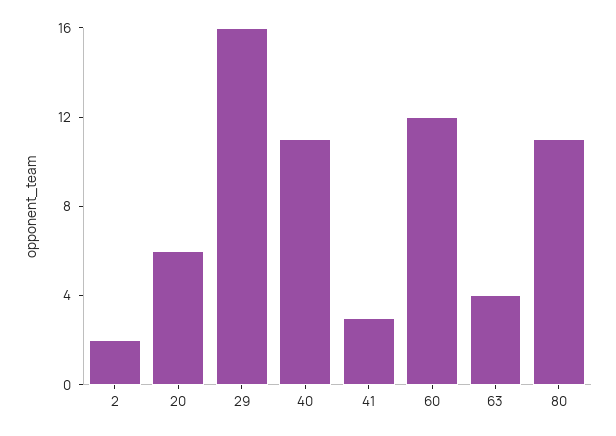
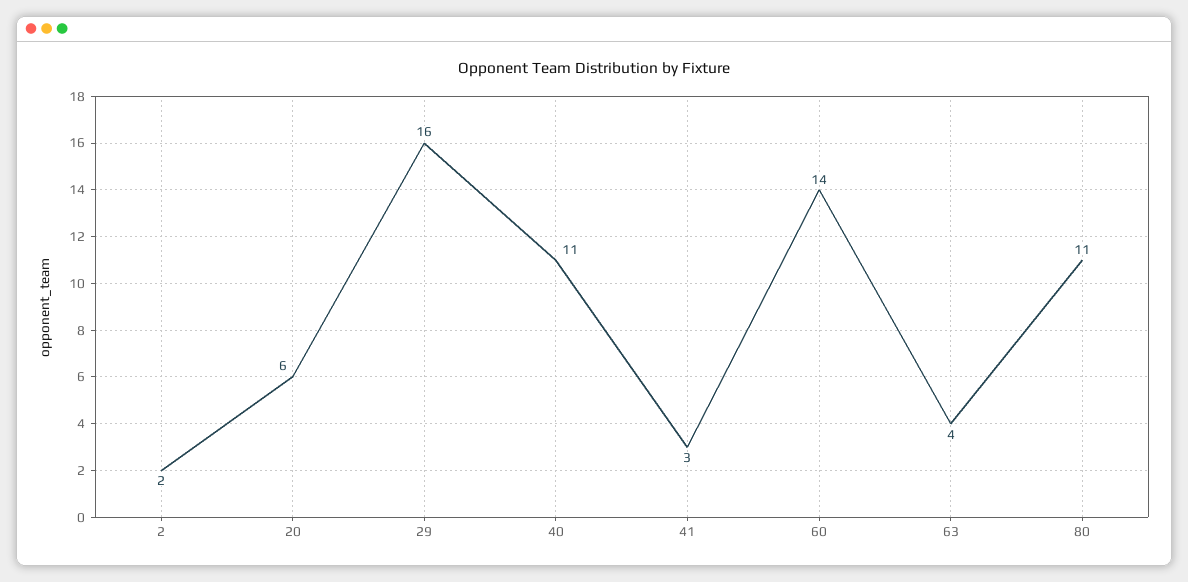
60: 12 -> 14

